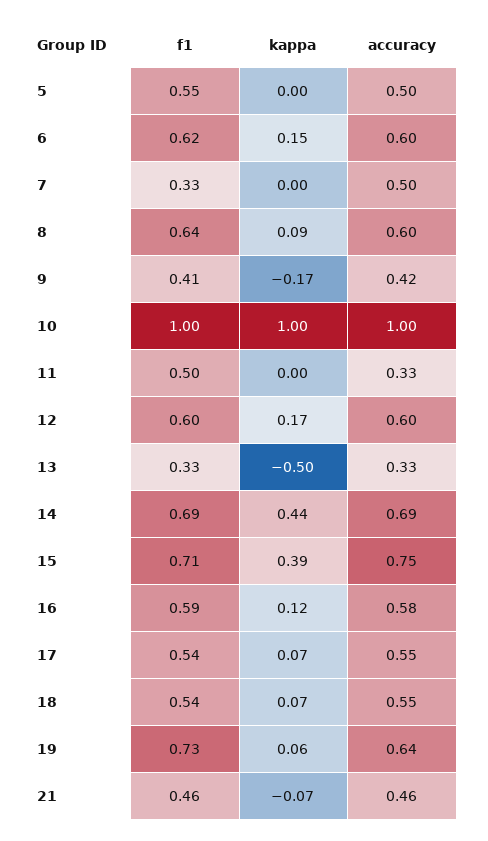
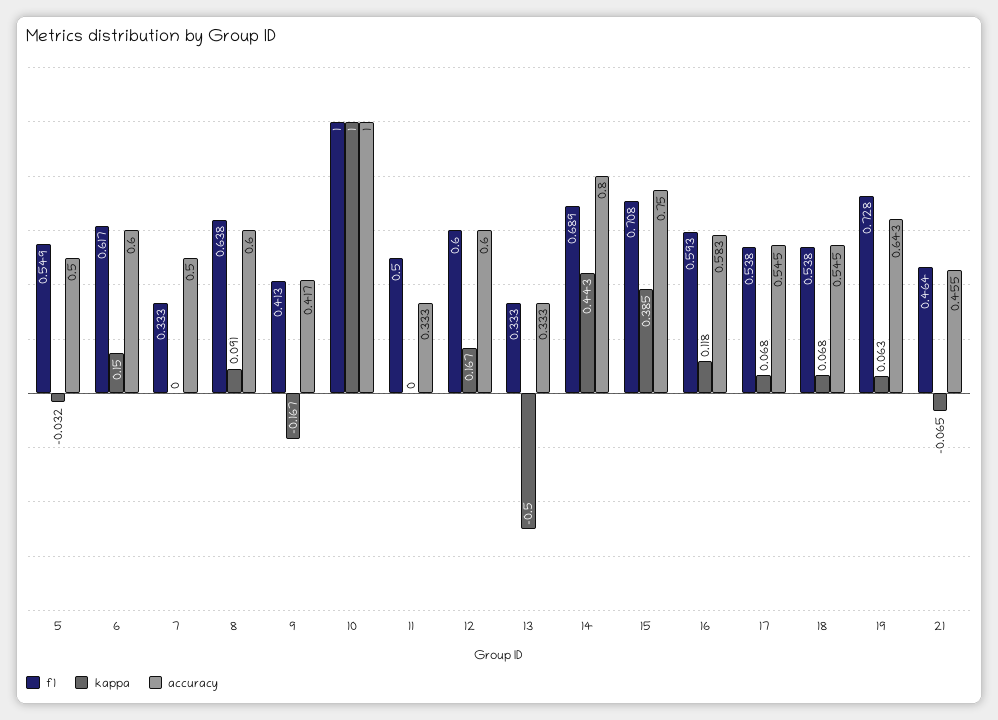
kappa, 5: 0 -> -0.032
accuracy, 14: 0.69 -> 0.8

